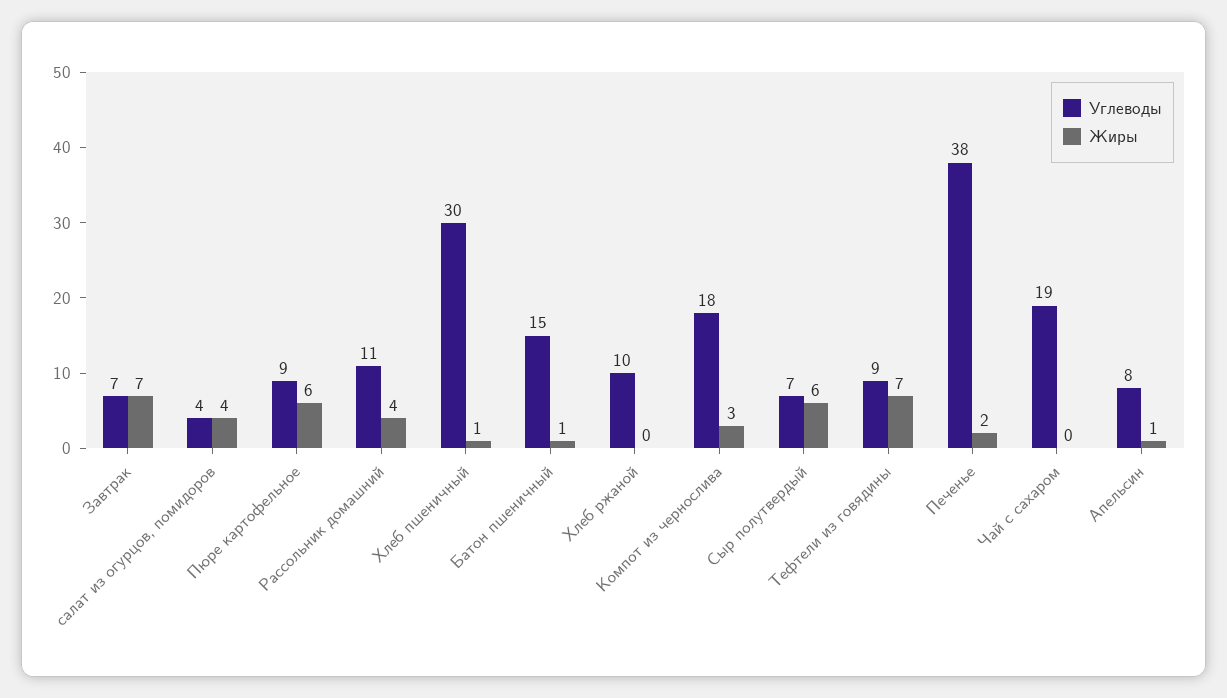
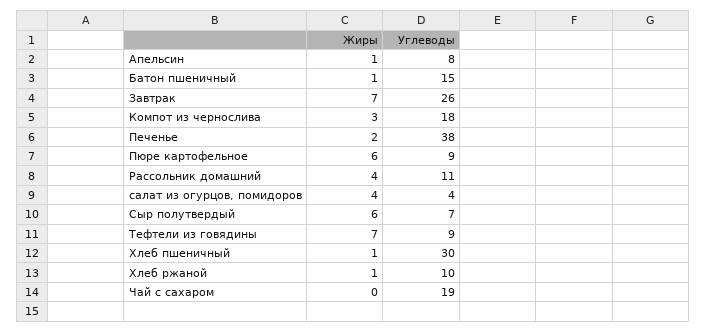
Углеводы, Завтрак: 7 -> 26
Жиры, Хлеб ржаной: 0 -> 1

